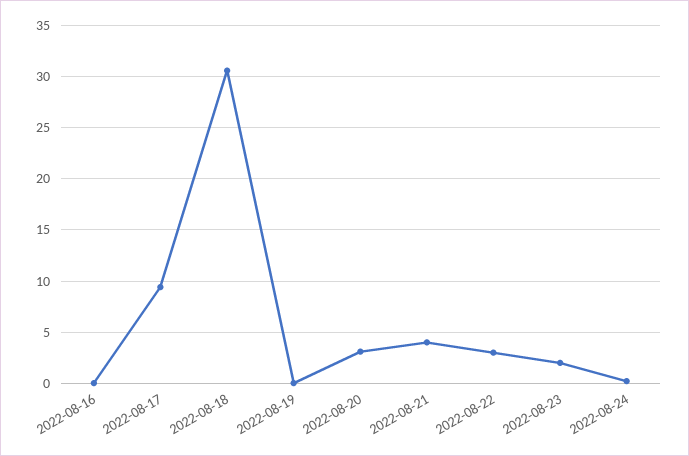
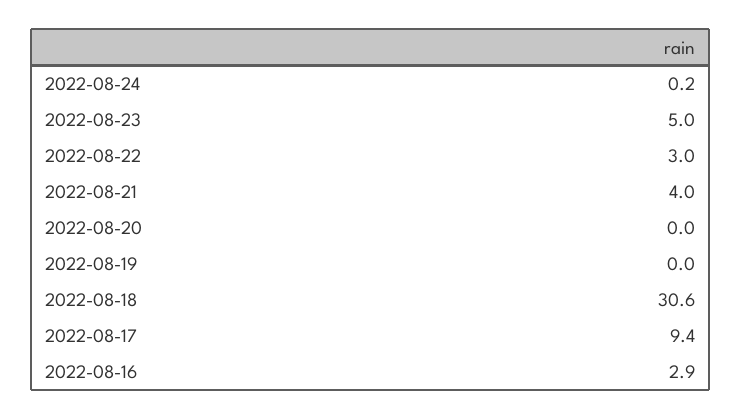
2022-08-16: 0 -> 2.9
2022-08-20: 3 -> 0
2022-08-23: 2 -> 5

